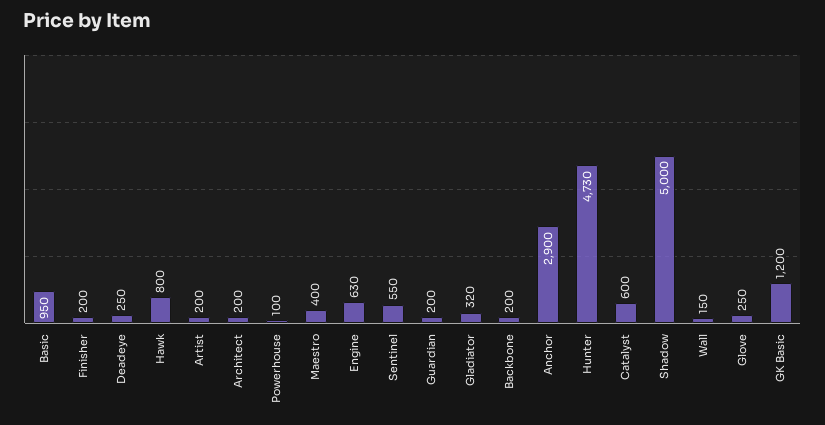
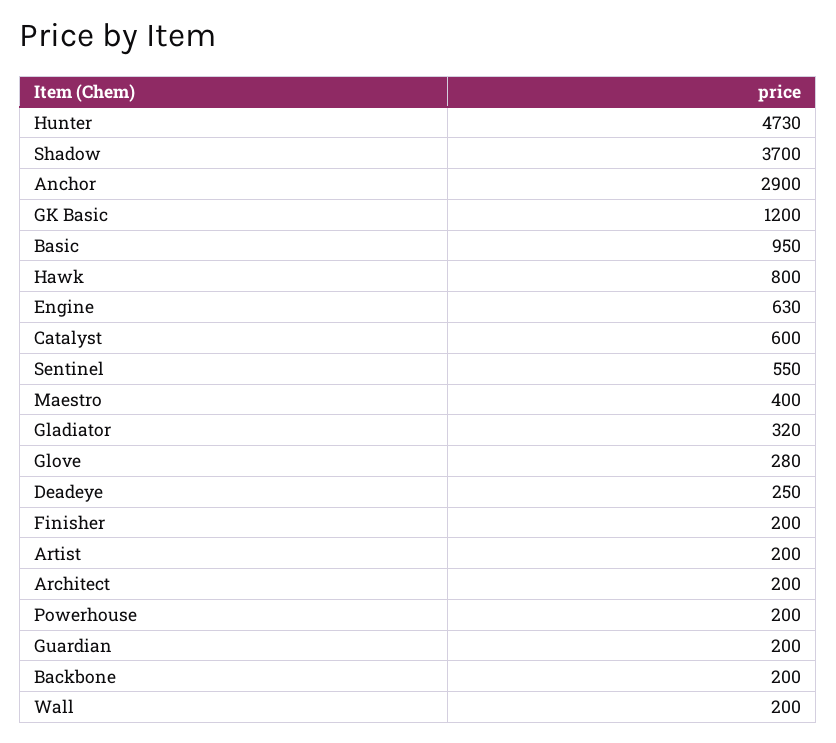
Powerhouse: 100 -> 200
Shadow: 5000 -> 3700
Wall: 150 -> 200
Glove: 250 -> 280

